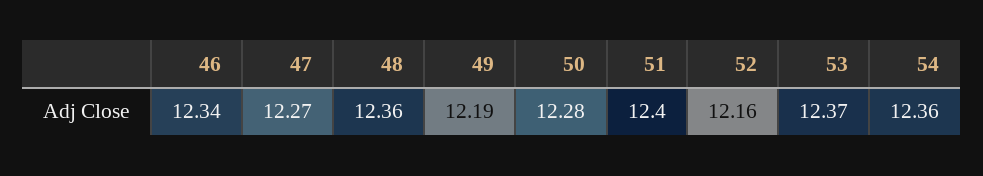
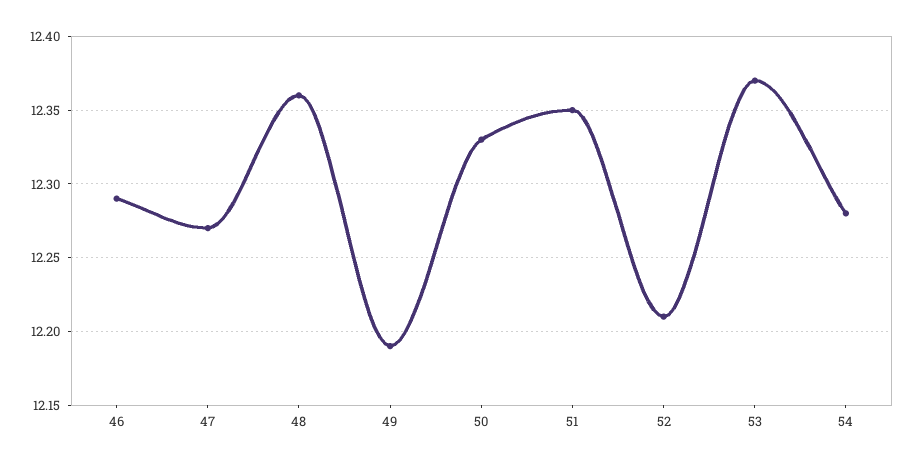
46: 12.34 -> 12.29
50: 12.28 -> 12.33
51: 12.4 -> 12.35
52: 12.16 -> 12.21
54: 12.36 -> 12.28

